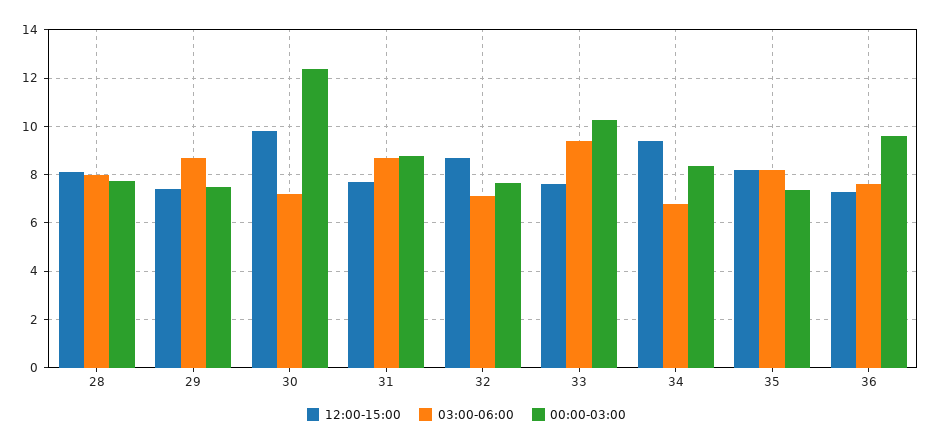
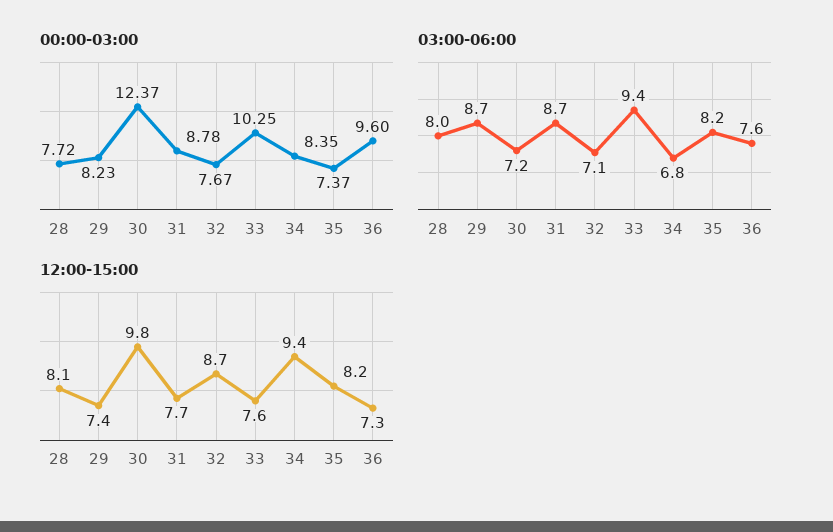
00:00-03:00, 29: 7.5 -> 8.23

